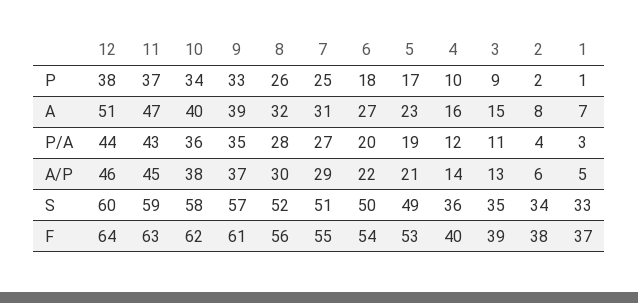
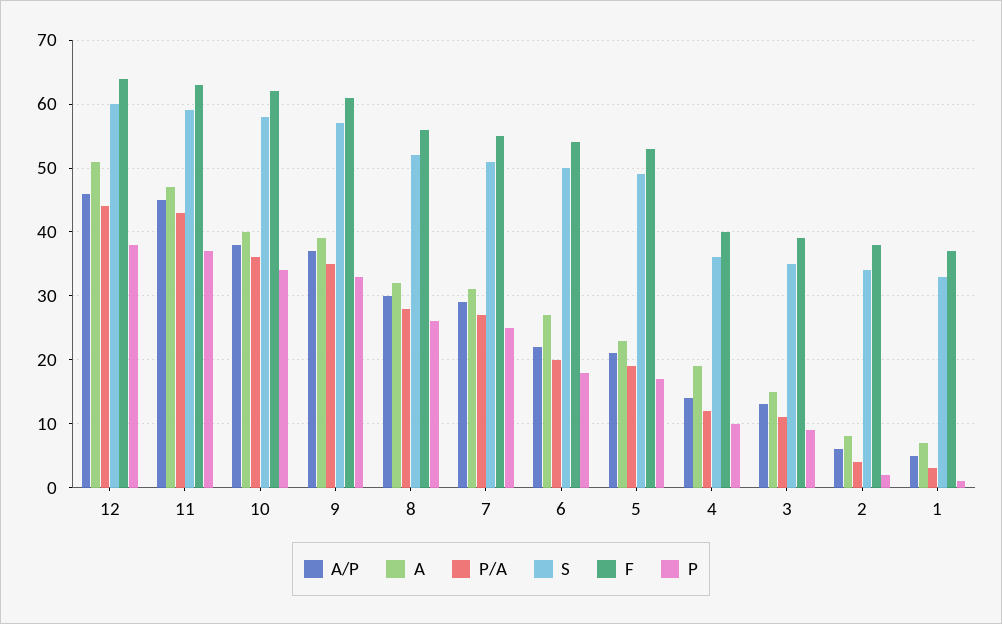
A, 4: 16 -> 19

